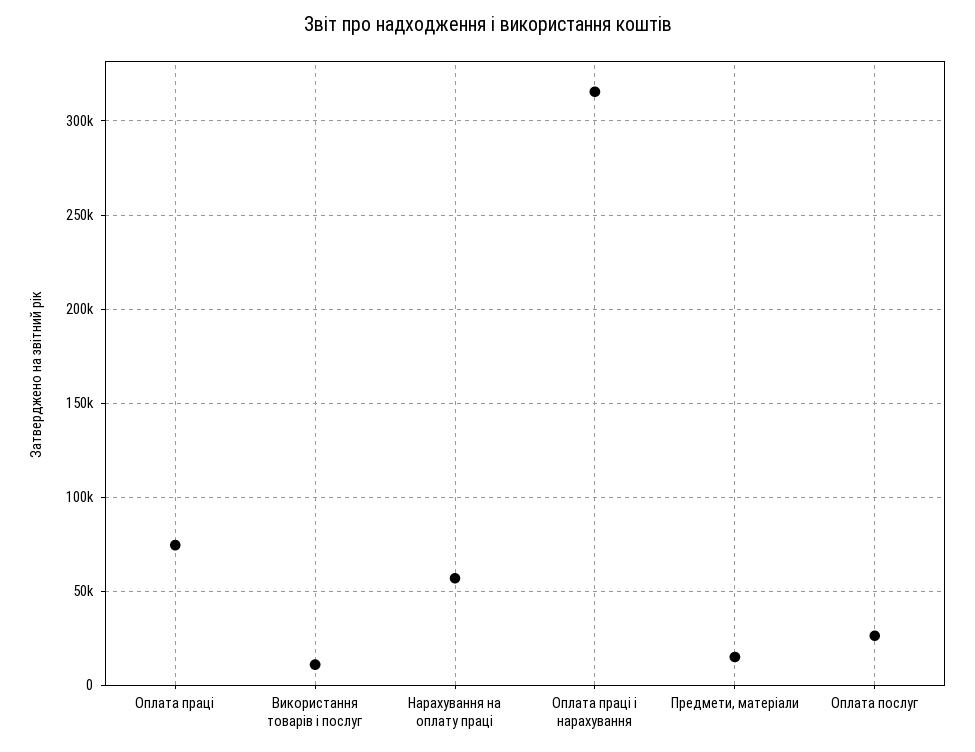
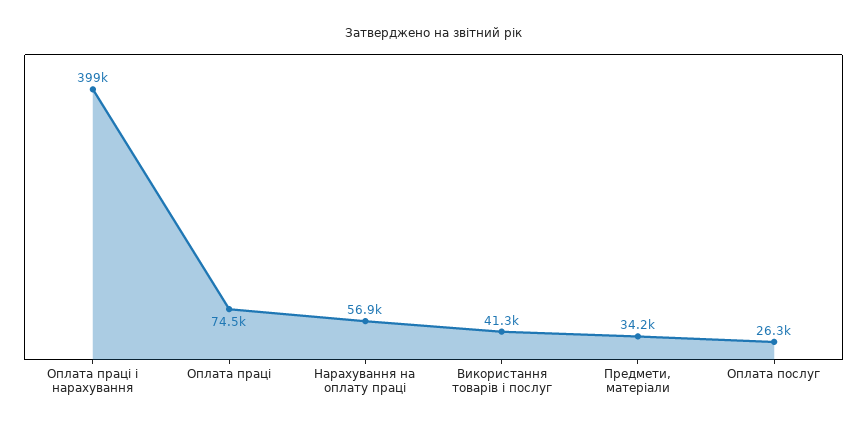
Використання товарів і послуг: 10000 -> 41300
Оплата праці і нарахування: 315000 -> 399000
Предмети, матеріали: 15000 -> 34200

